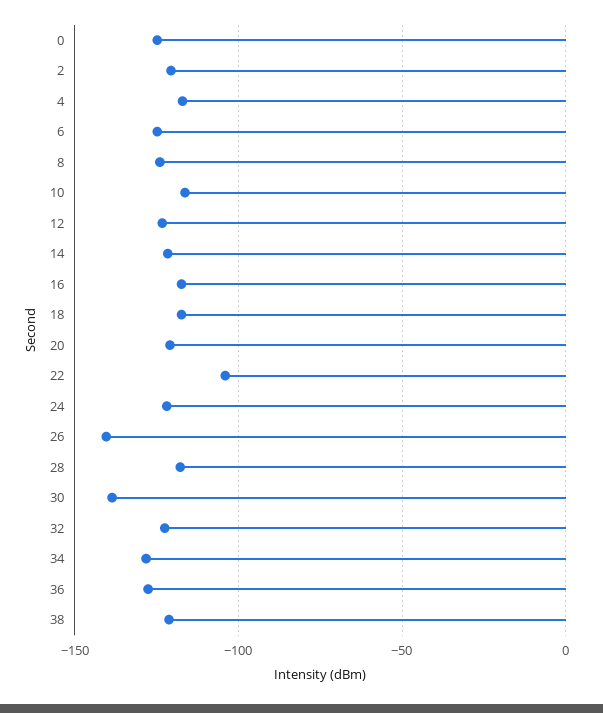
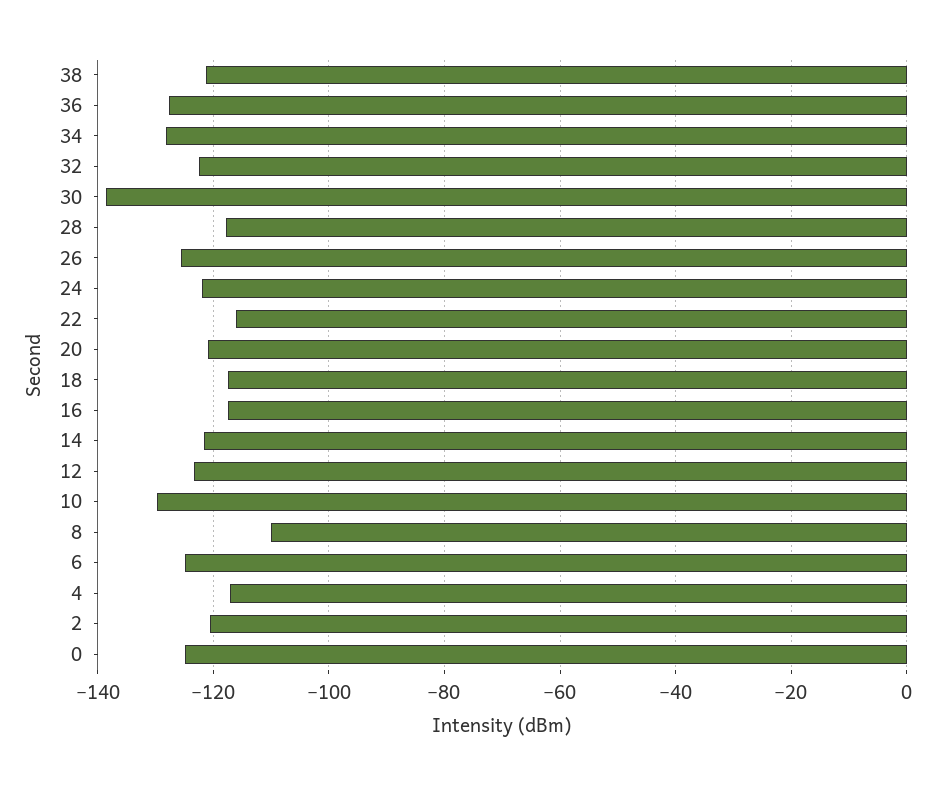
8: -125 -> -110
10: -115 -> -130
22: -105 -> -116
26: -140 -> -126

